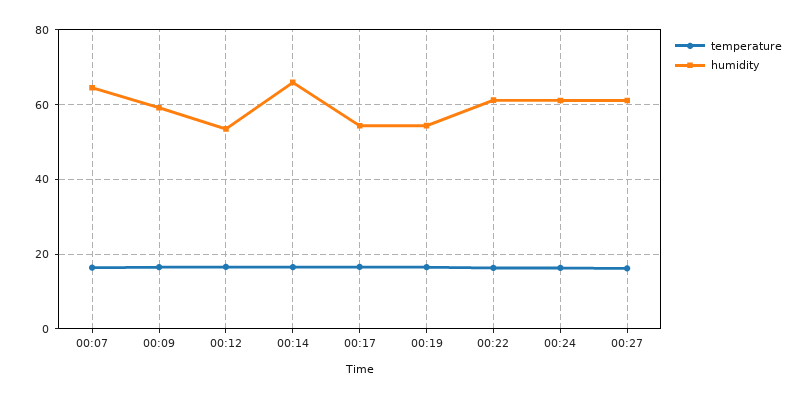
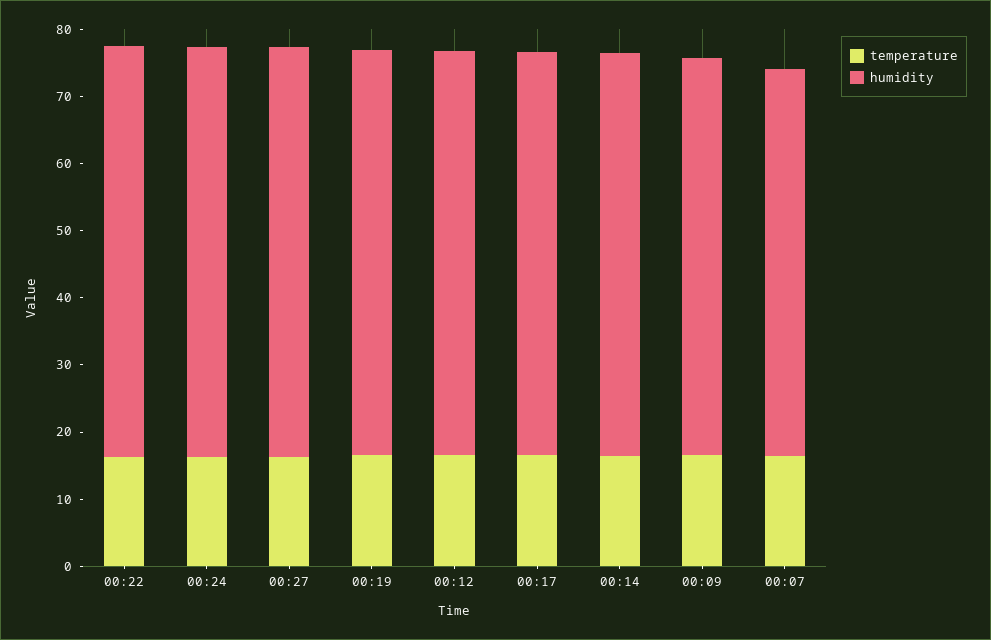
humidity, 00:07: 64 -> 58
humidity, 00:12: 54 -> 60
humidity, 00:14: 66 -> 60
humidity, 00:17: 54 -> 60
humidity, 00:19: 54 -> 60

